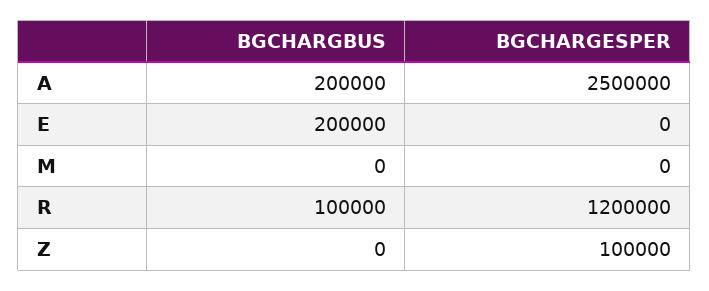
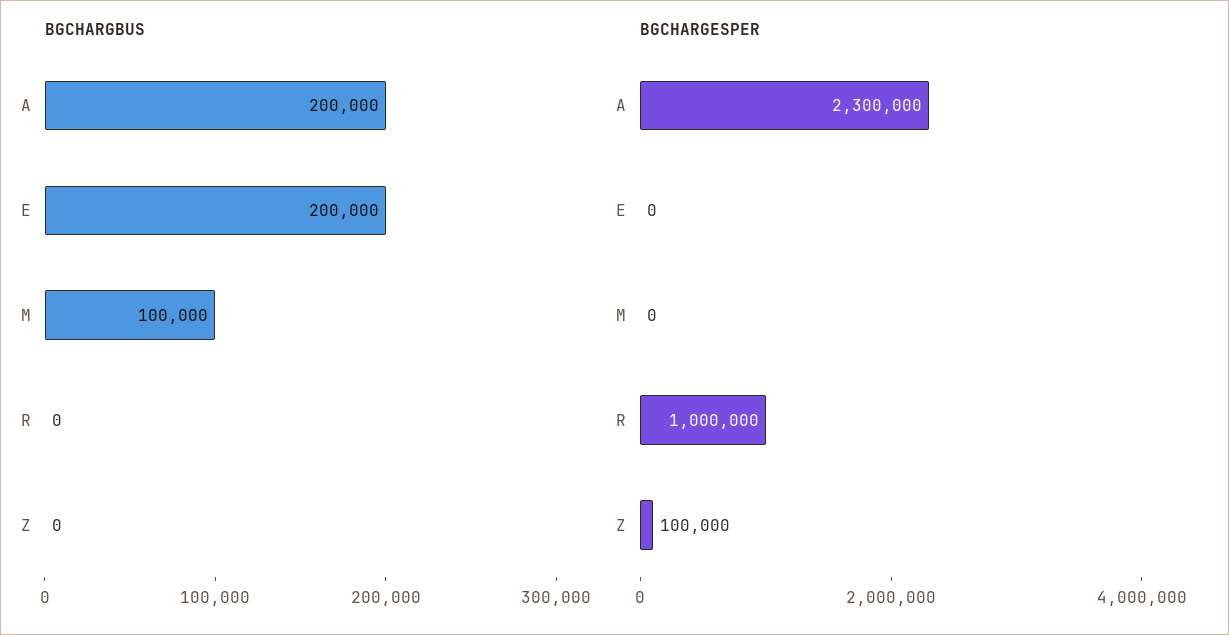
BGCHARGESPER, A: 2500000 -> 2300000
BGCHARGBUS, M: 0 -> 100000
BGCHARGBUS, R: 100000 -> 0
BGCHARGESPER, R: 1200000 -> 1000000

